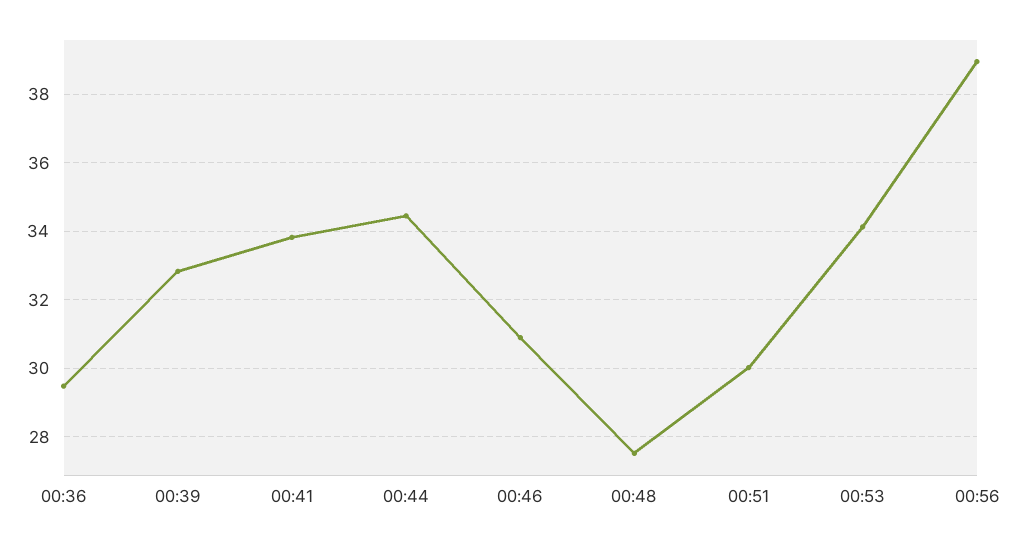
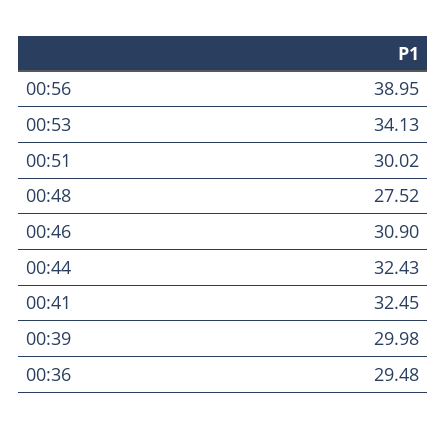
00:39: 32.8 -> 29.98
00:41: 33.8 -> 32.45
00:44: 34.4 -> 32.43

